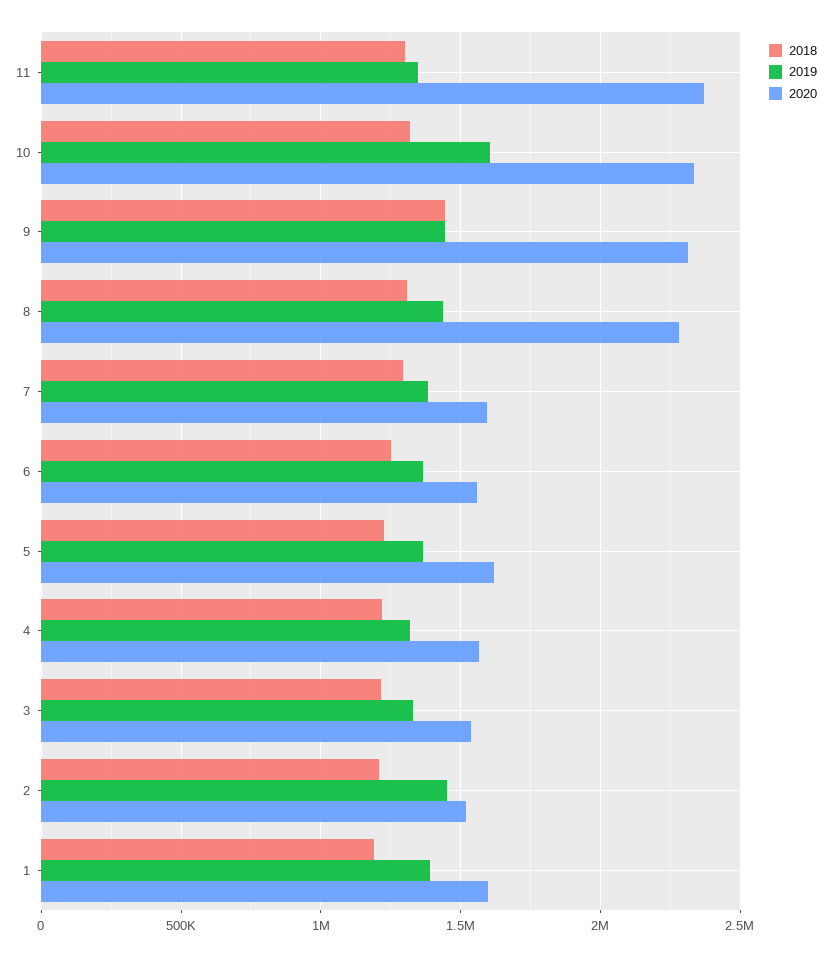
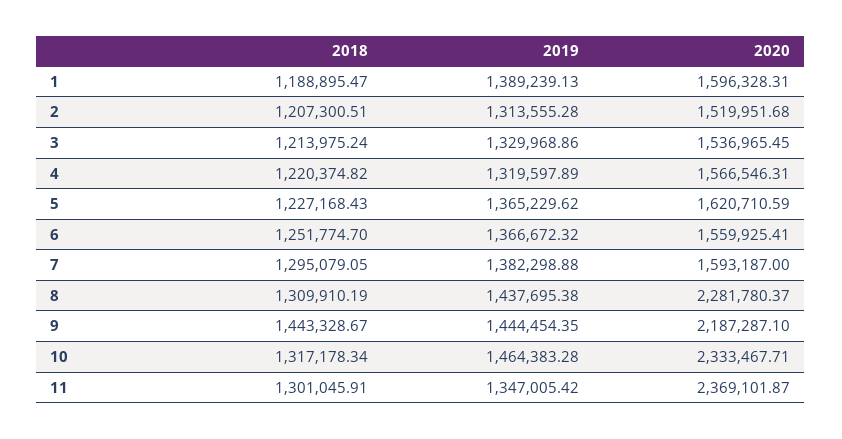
2019, 10: 1600000 -> 1464383.28
2020, 9: 2300000 -> 2187287.1
2019, 2: 1450000 -> 1313555.28

